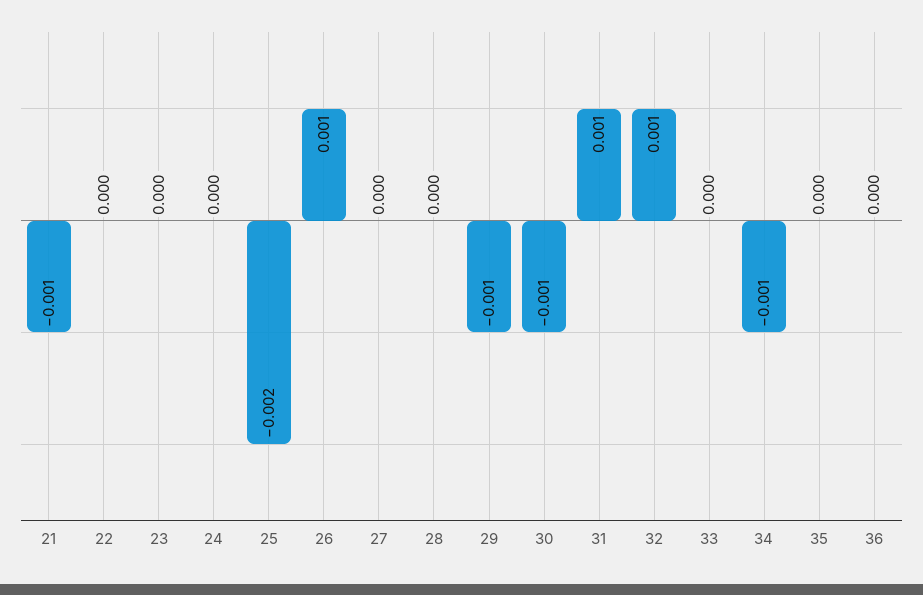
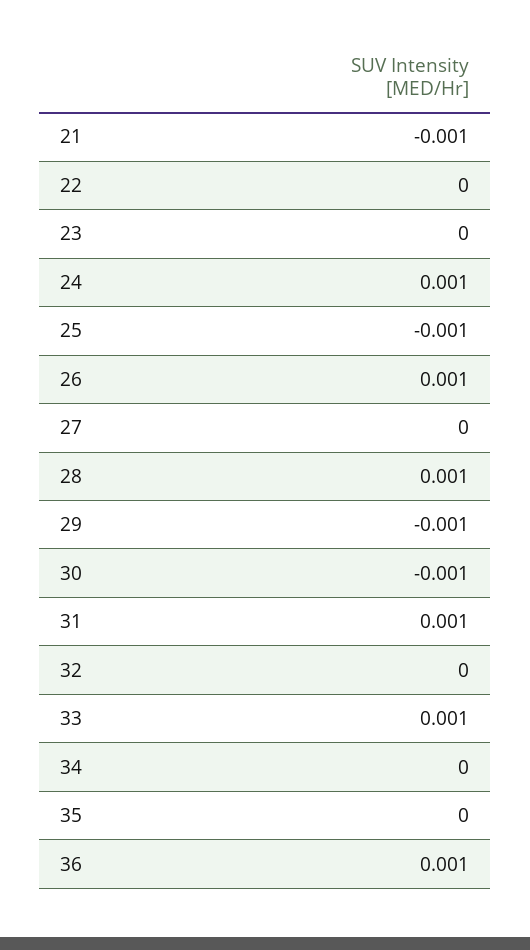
24: 0 -> 0.001
25: -0.002 -> -0.001
28: 0 -> 0.001
32: 0.001 -> 0
33: 0 -> 0.001
34: -0.001 -> 0
36: 0 -> 0.001

